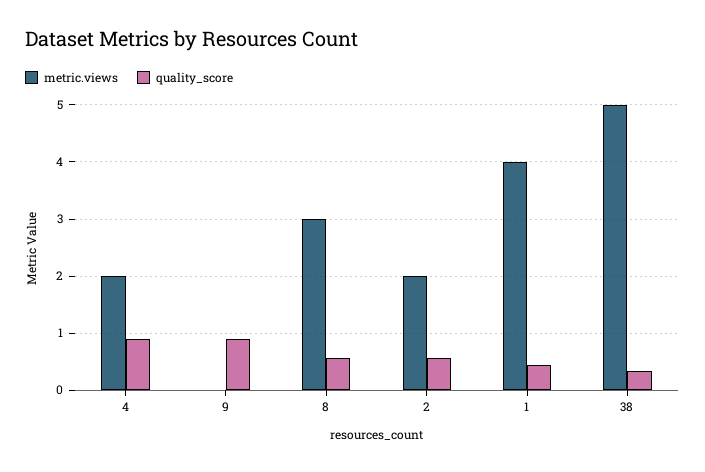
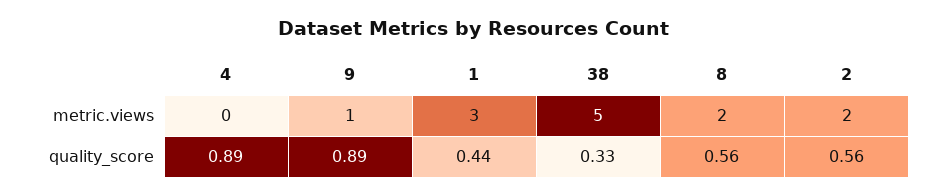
metric.views, 4: 2 -> 0
metric.views, 9: 0 -> 1
metric.views, 8: 3 -> 2
metric.views, 1: 4 -> 3

